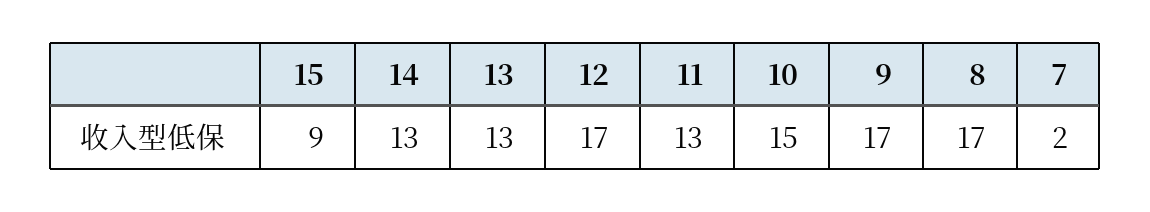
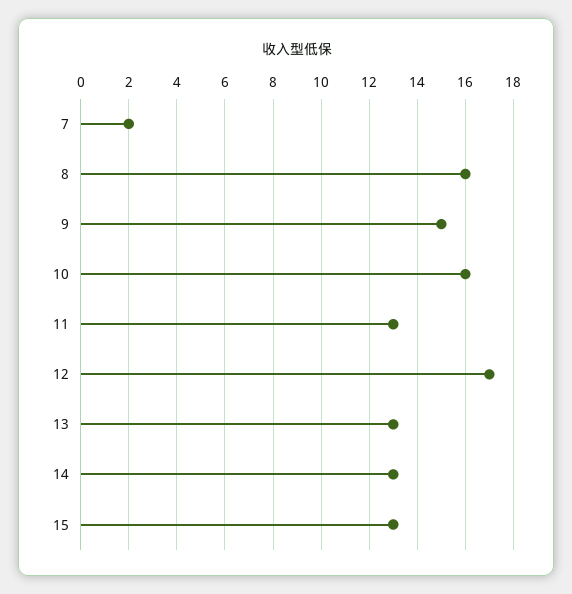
15: 9 -> 13
10: 15 -> 16
9: 17 -> 15
8: 17 -> 16

